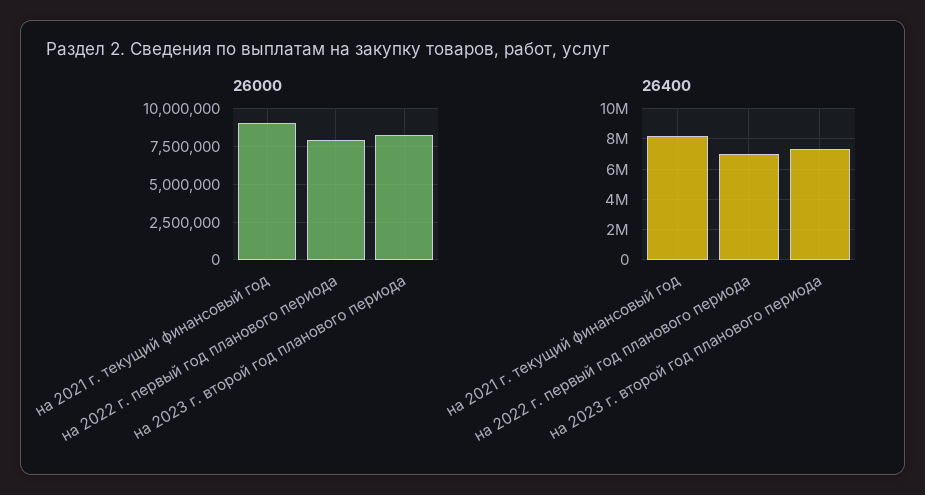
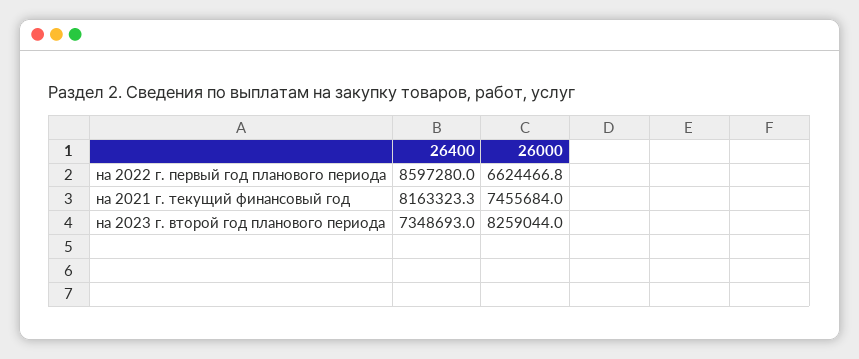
26000, на 2021 г. текущий финансовый год: 9000000 -> 7455684
26000, на 2022 г. первый год планового периода: 8000000 -> 6624466.8
26400, на 2022 г. первый год планового периода: 7000000 -> 8597280

